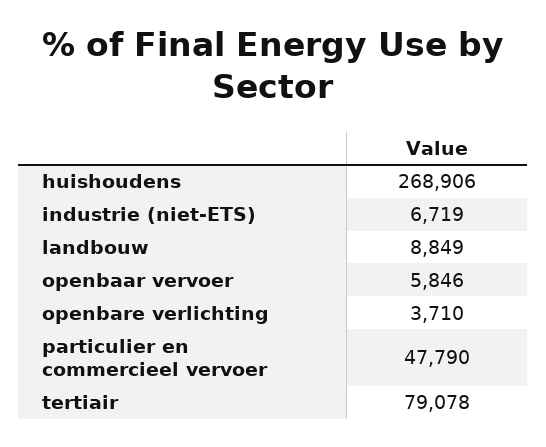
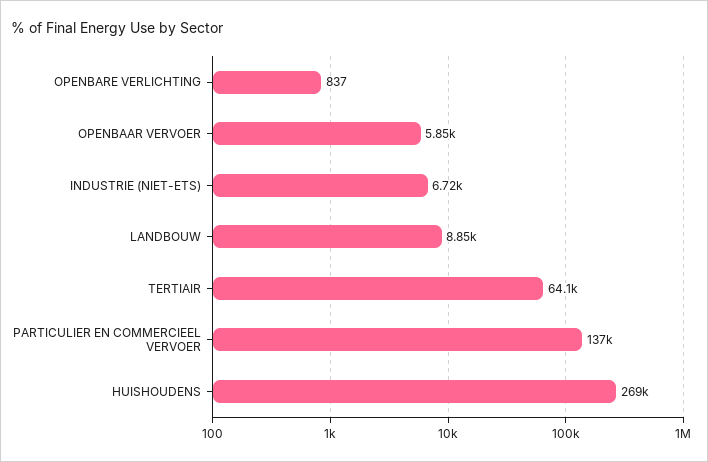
openbare verlichting: 3710 -> 837
particulier en commercieel vervoer: 47790 -> 137000
tertiair: 79078 -> 64100

